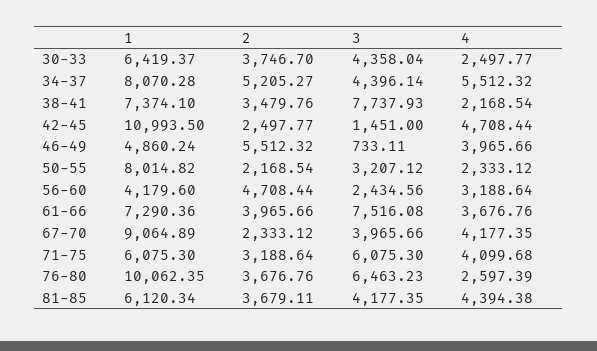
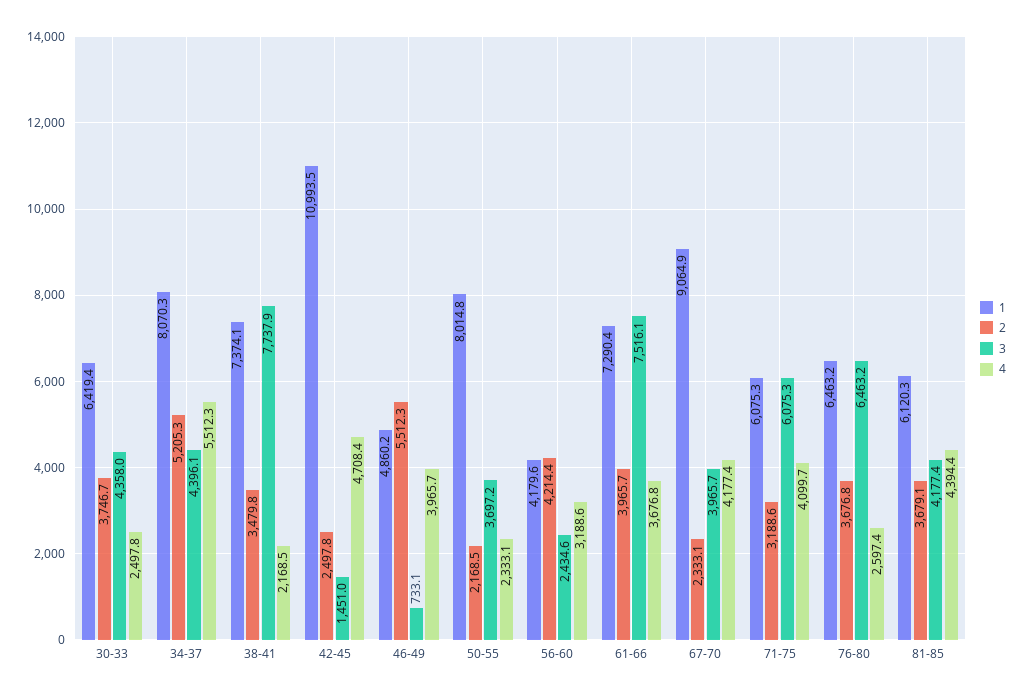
3, 50-55: 3207.12 -> 3697.2
2, 56-60: 4708.44 -> 4214.4
1, 76-80: 10062.35 -> 6463.2

